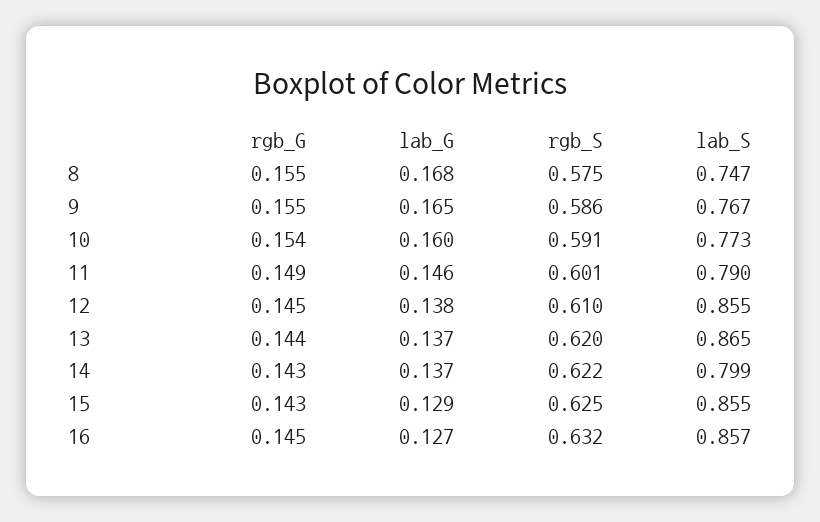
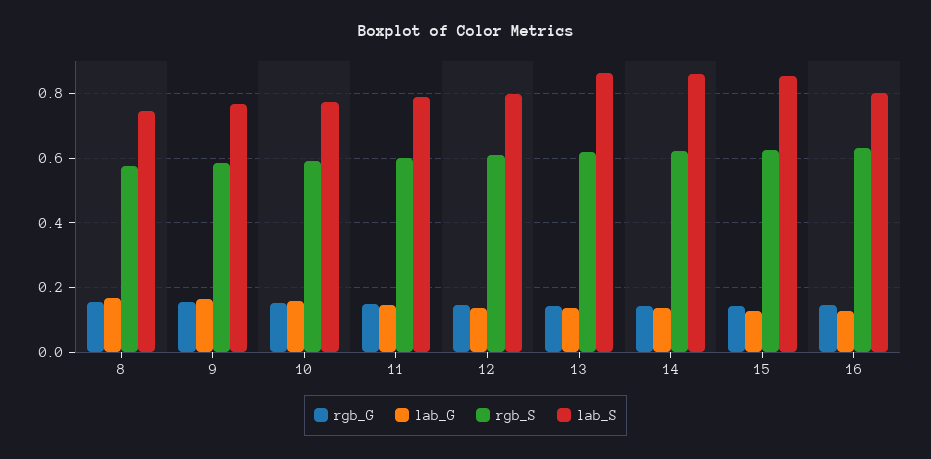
lab_S, 12: 0.855 -> 0.8
lab_S, 14: 0.799 -> 0.86
lab_S, 16: 0.857 -> 0.8

